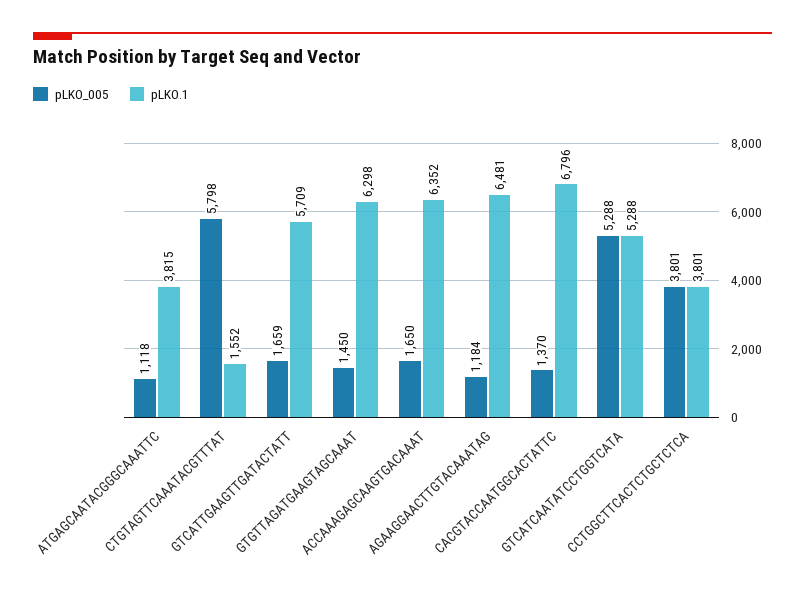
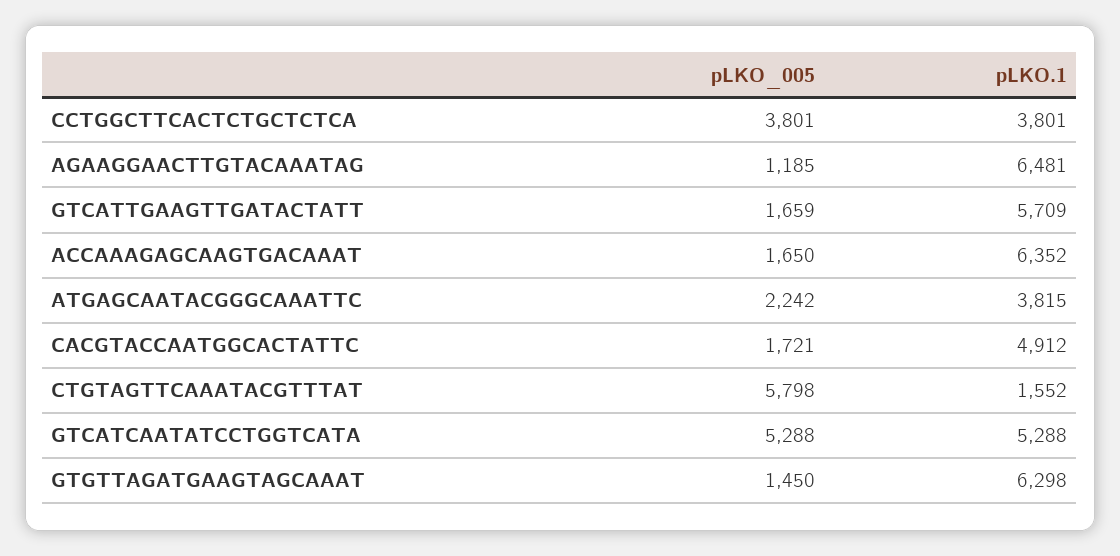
pLKO_005, ATGAGCAATACGGGCAAATTC: 1118 -> 2242
pLKO_005, AGAAGGAACTTGTACAAATAG: 1184 -> 1185
pLKO_005, CACGTACCAATGGCACTATTC: 1370 -> 1721
pLKO.1, CACGTACCAATGGCACTATTC: 6796 -> 4912

